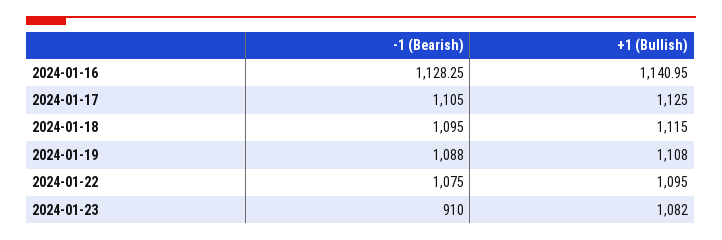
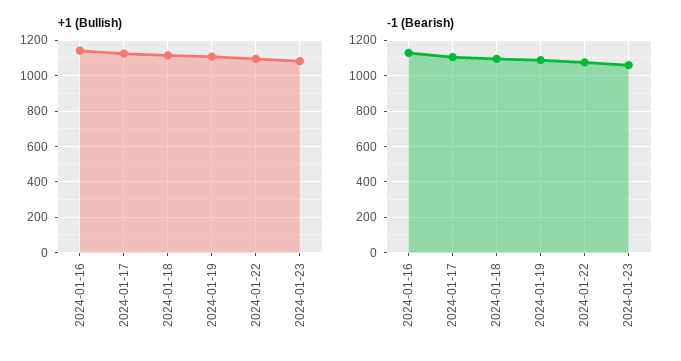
-1 (Bearish), 2024-01-23: 910 -> 1050

